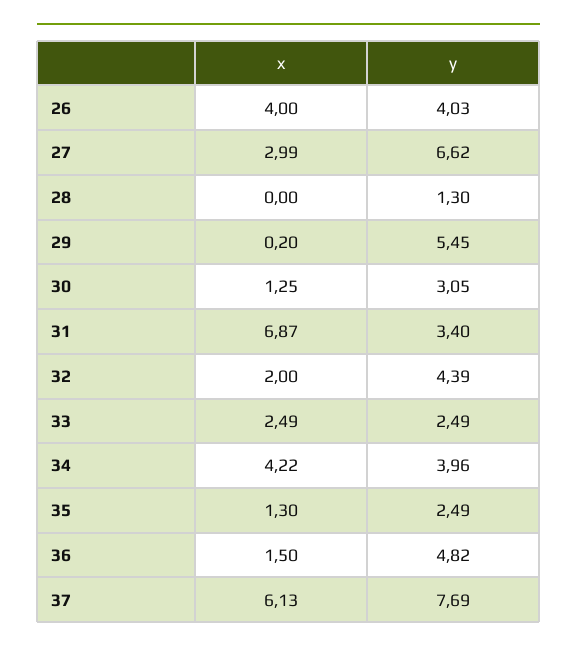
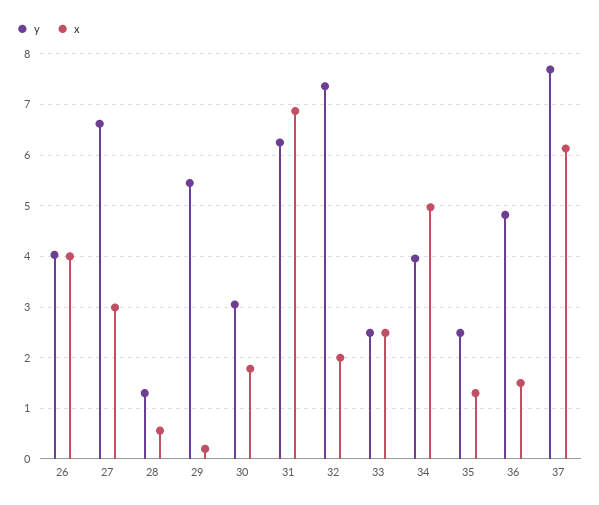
x, 28: 0 -> 0.6
x, 30: 1.25 -> 1.8
y, 31: 3.4 -> 6.2
y, 32: 4.39 -> 7.4
x, 34: 4.22 -> 5

